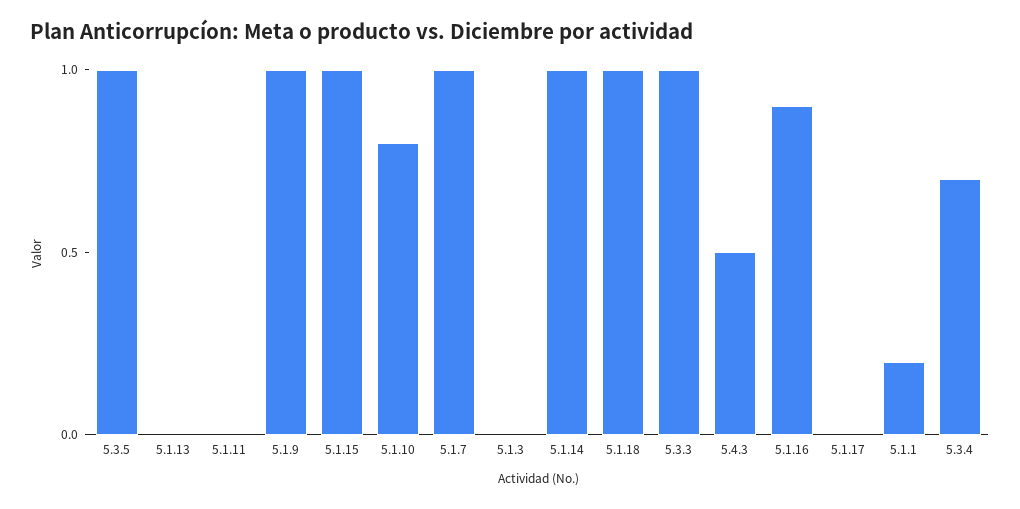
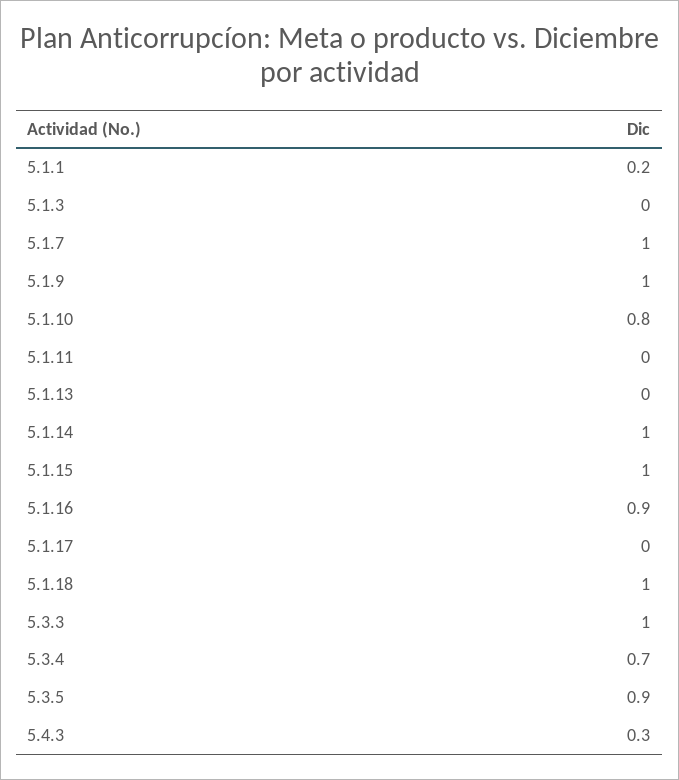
5.3.5: 1 -> 0.9
5.4.3: 0.5 -> 0.3

